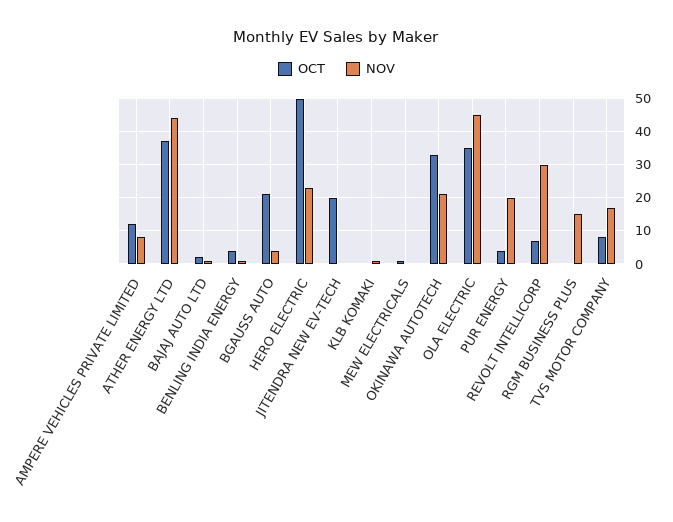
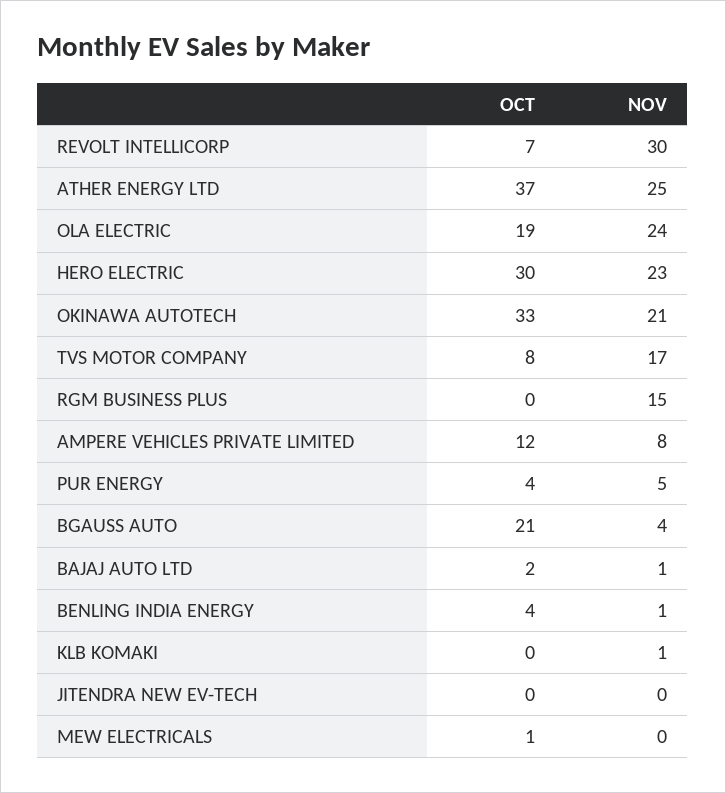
NOV, ATHER ENERGY LTD: 45 -> 25
OCT, HERO ELECTRIC: 50 -> 30
OCT, JITENDRA NEW EV-TECH: 20 -> 0
OCT, OLA ELECTRIC: 35 -> 19
NOV, OLA ELECTRIC: 45 -> 24
NOV, PUR ENERGY: 20 -> 5

